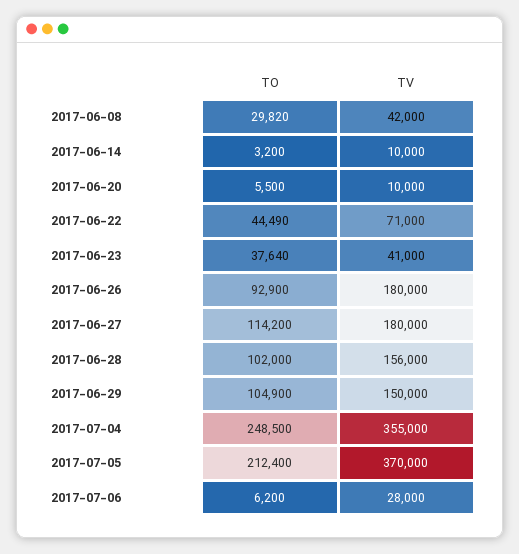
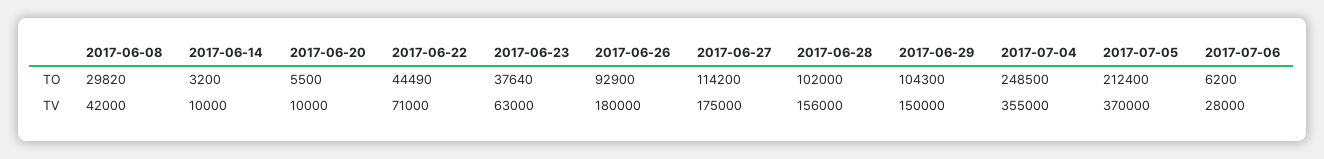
TV, 2017-06-23: 41000 -> 63000
TV, 2017-06-27: 180000 -> 175000
TO, 2017-06-29: 104900 -> 104300

